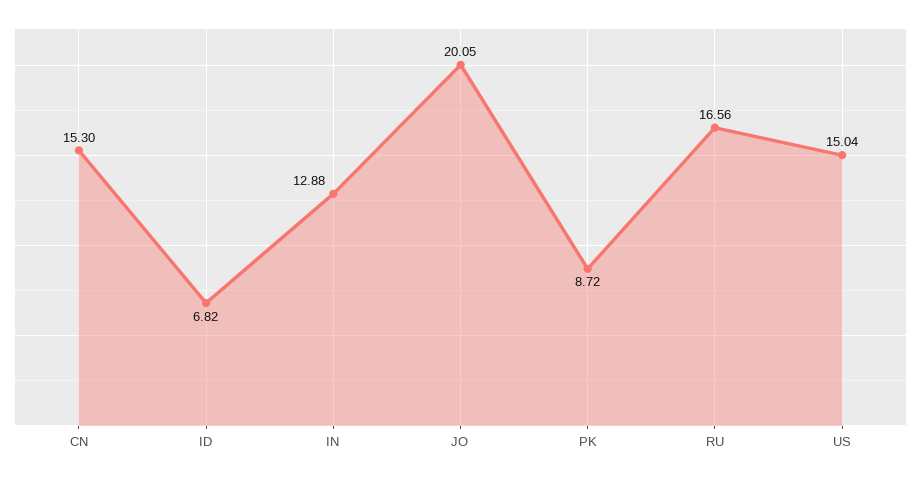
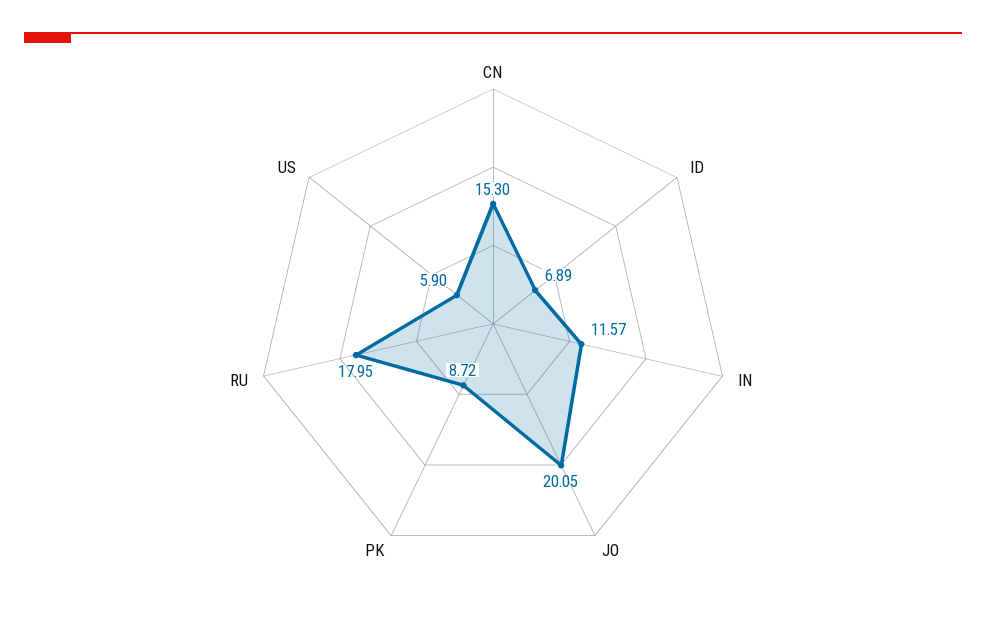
ID: 6.82 -> 6.89
IN: 12.88 -> 11.57
RU: 16.56 -> 17.95
US: 15.04 -> 5.9

